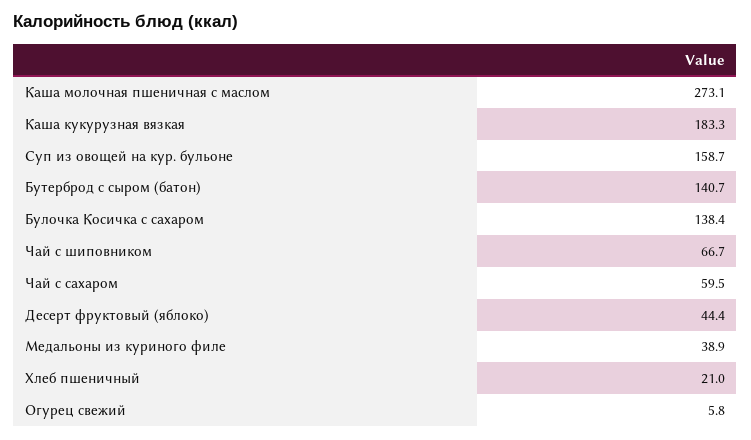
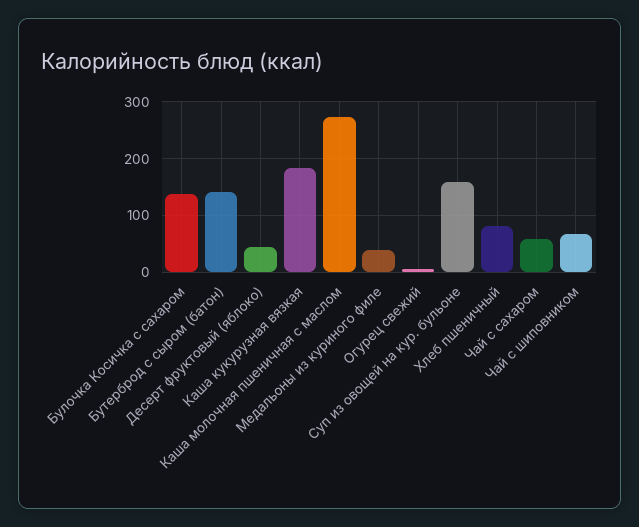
Хлеб пшеничный: 21 -> 80

